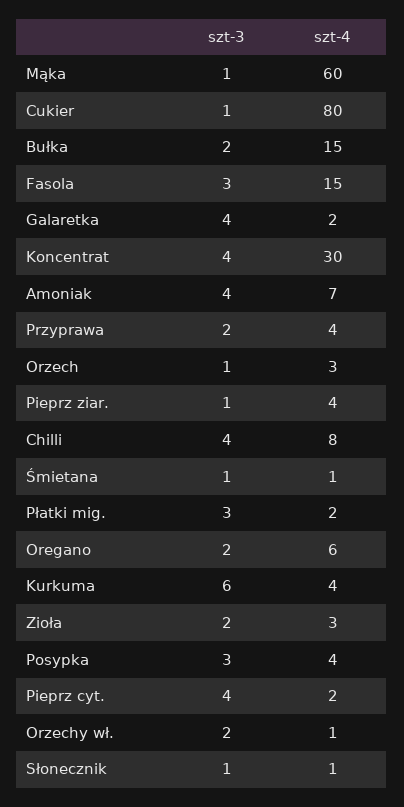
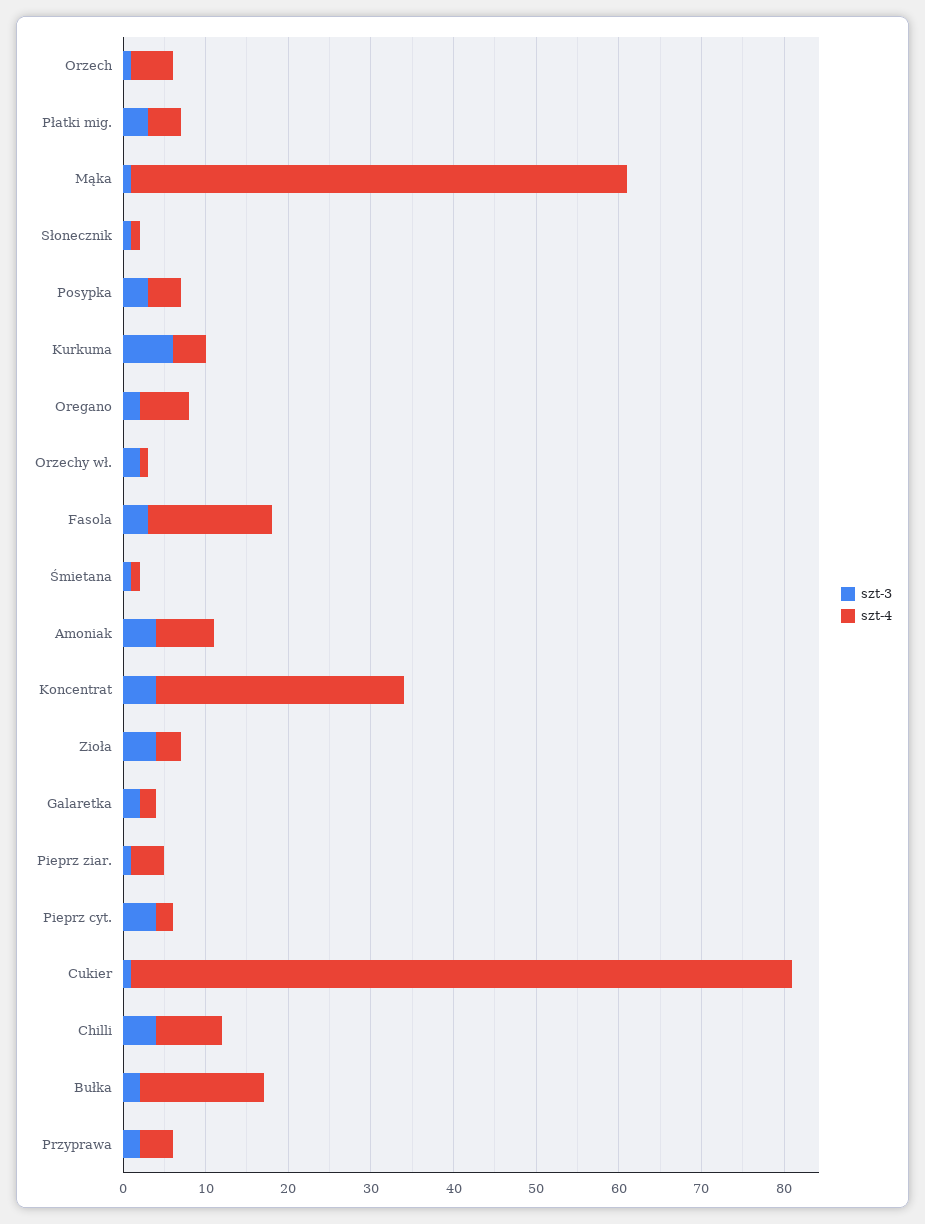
szt-3, Galaretka: 4 -> 2
szt-4, Orzech: 3 -> 5
szt-4, Płatki mig.: 2 -> 4
szt-3, Zioła: 2 -> 4

